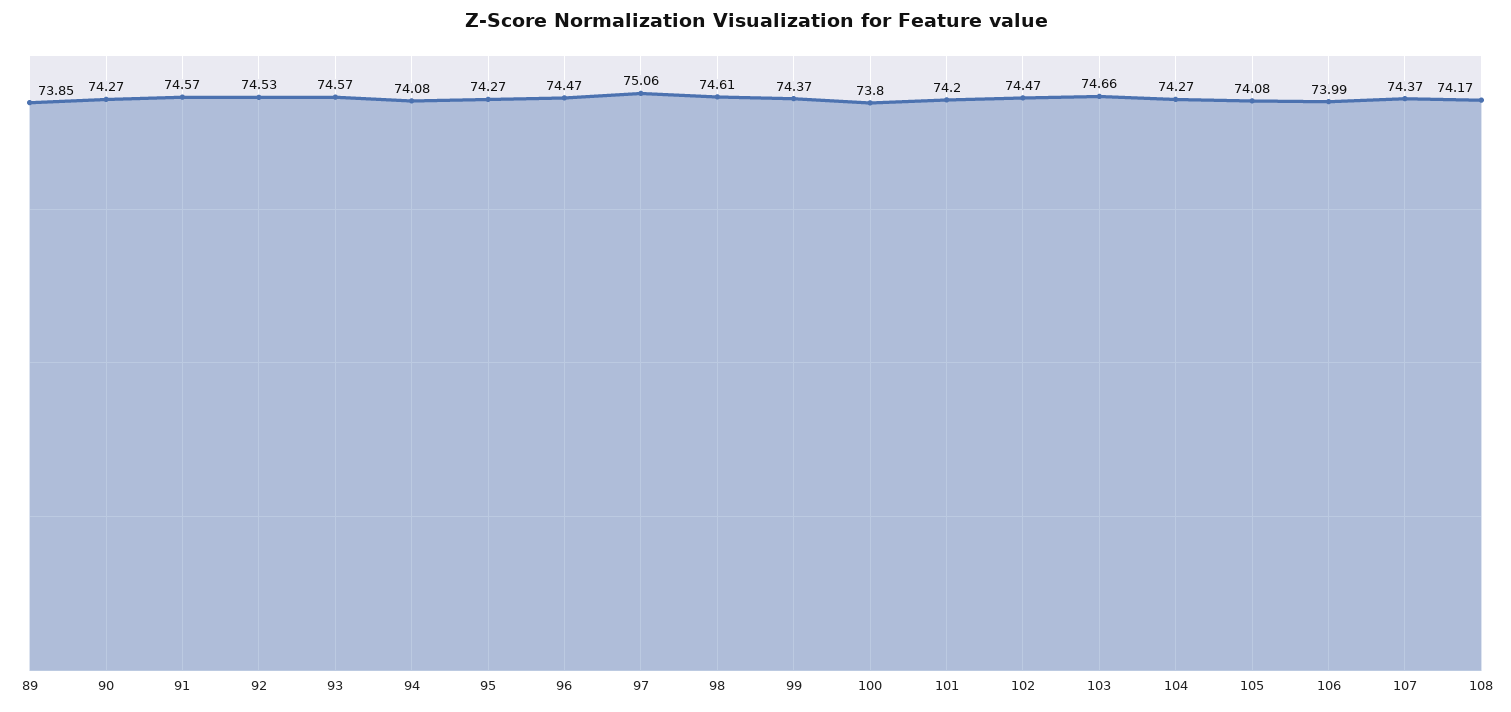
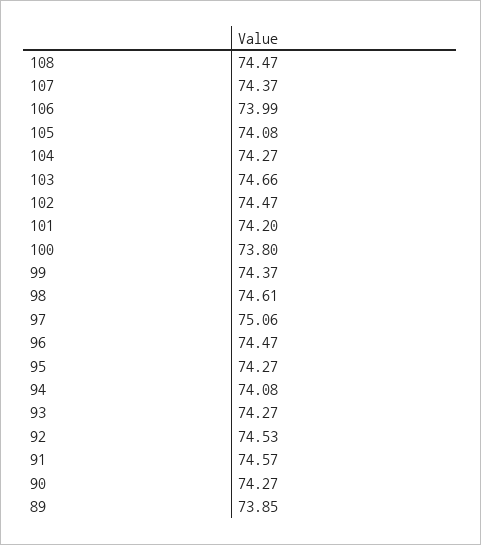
93: 74.57 -> 74.27
108: 74.17 -> 74.47

